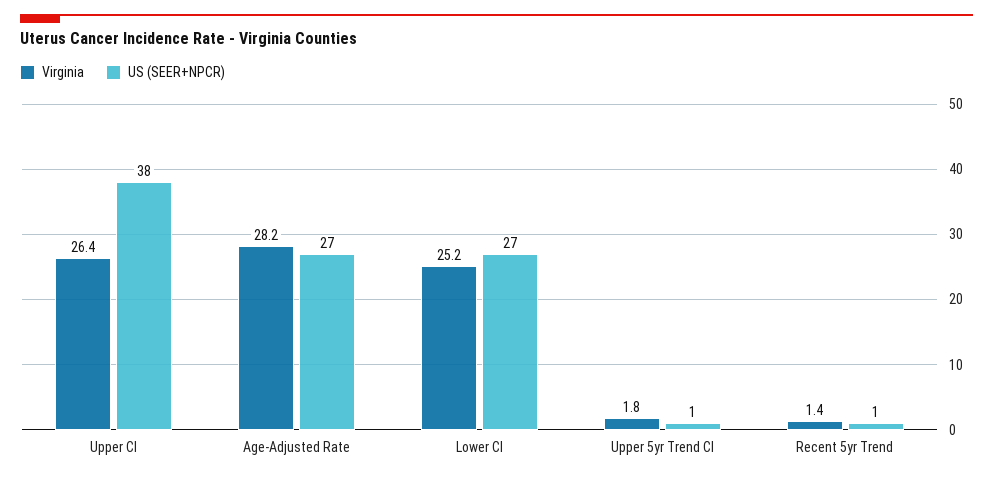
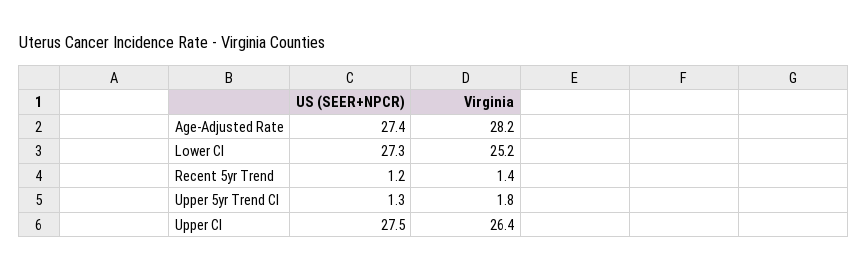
US (SEER+NPCR), Upper CI: 38 -> 27.5

